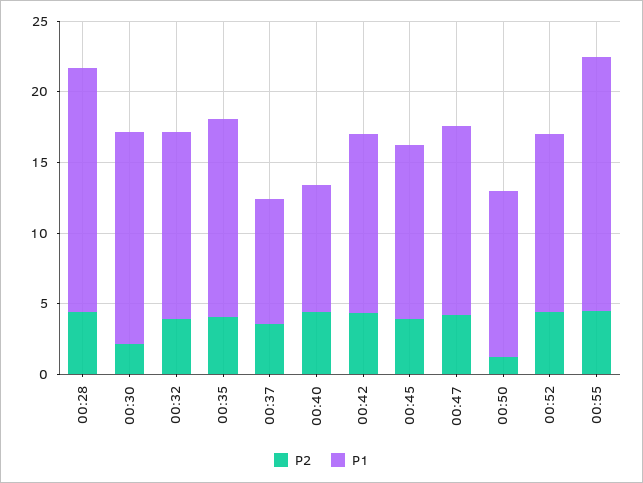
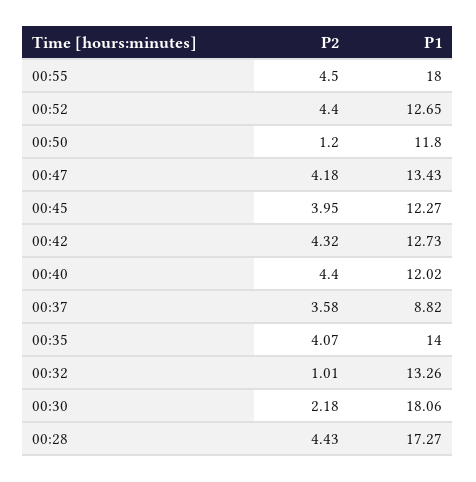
P1, 00:30: 15 -> 18.06
P2, 00:32: 4 -> 1.01
P1, 00:40: 9 -> 12.02

